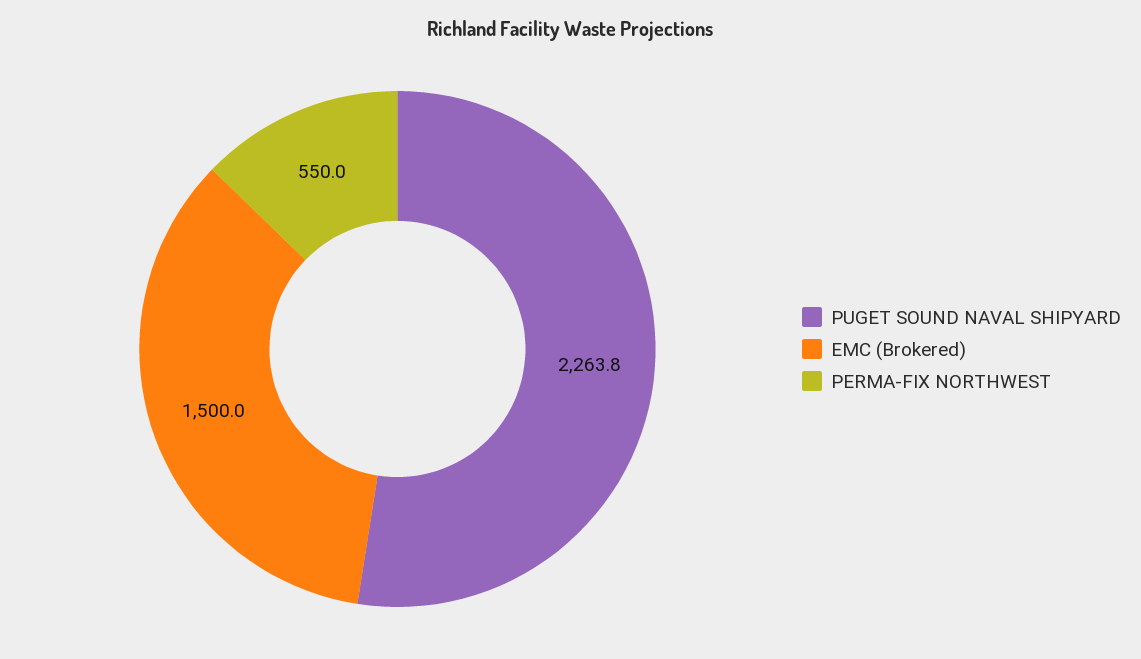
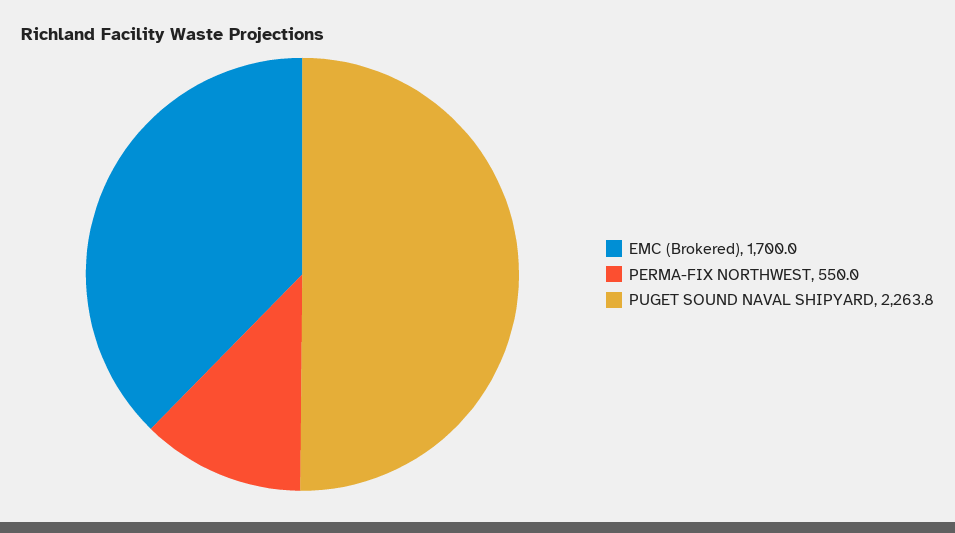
EMC (Brokered): 1500 -> 1700

